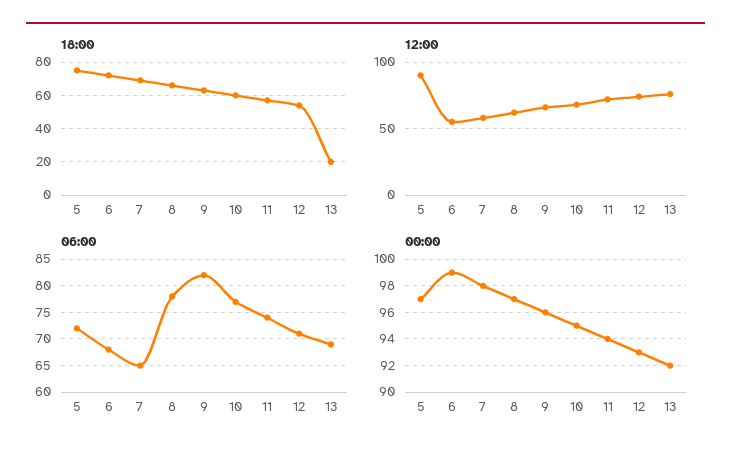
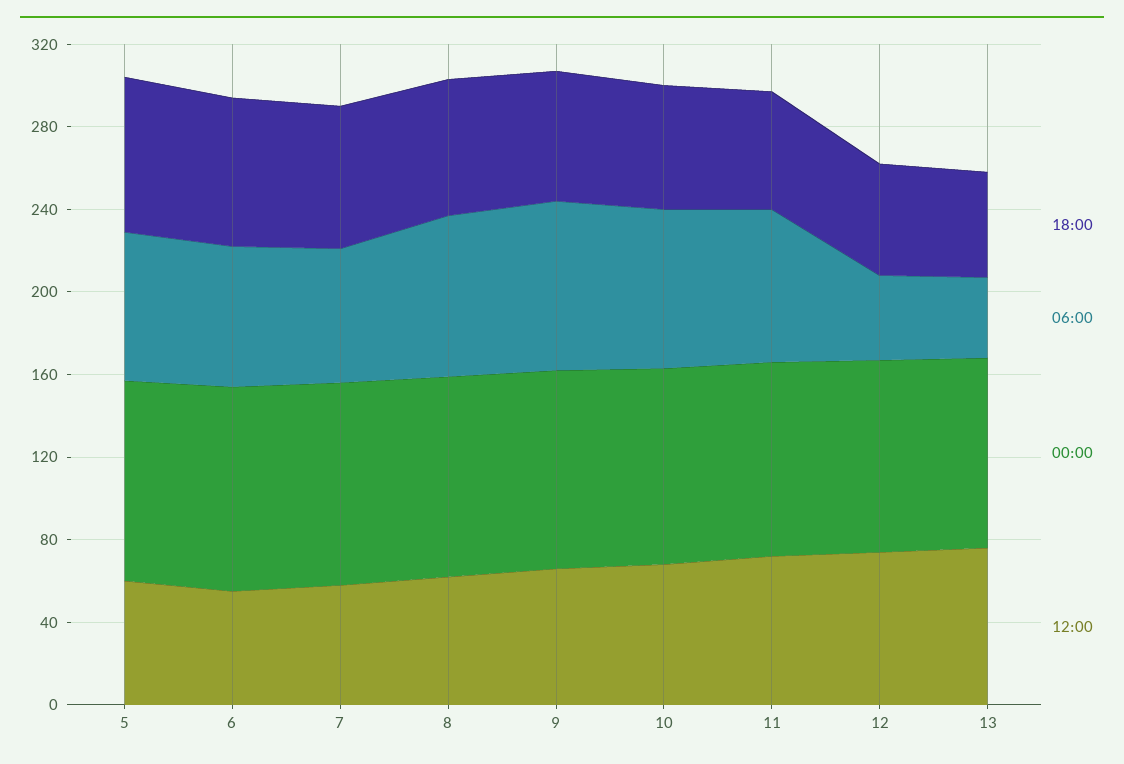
18:00, 13: 20 -> 50
12:00, 5: 90 -> 60
06:00, 12: 70 -> 40
06:00, 13: 70 -> 40

